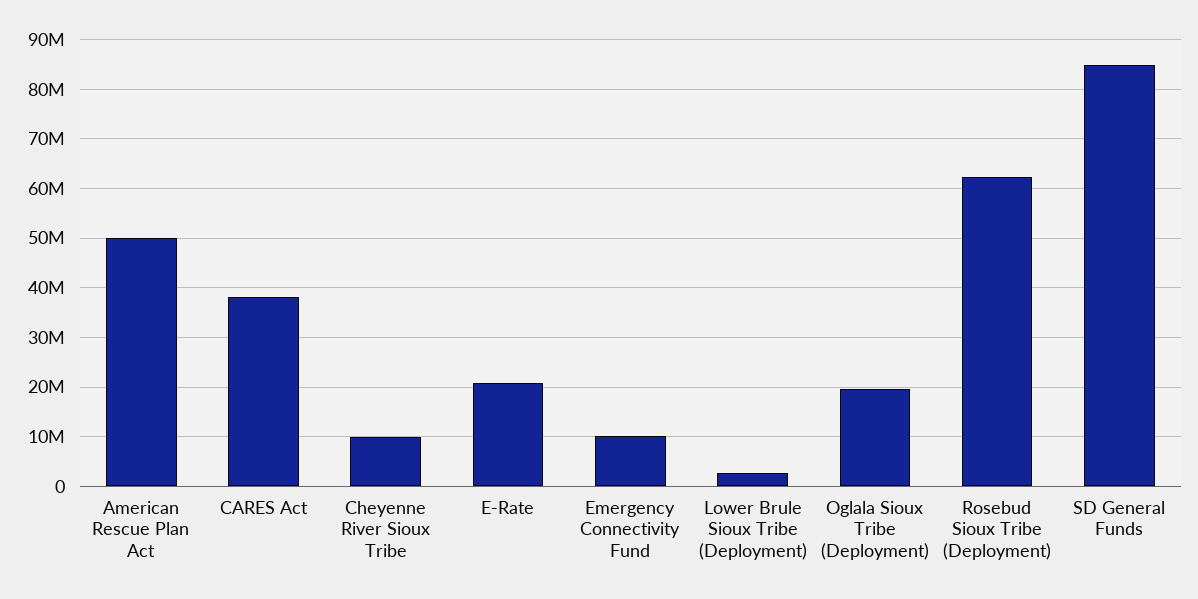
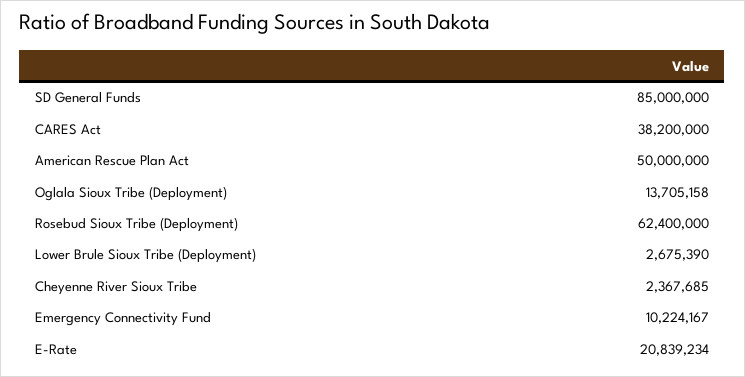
Cheyenne River Sioux Tribe: 10000000 -> 2367685
Oglala Sioux Tribe (Deployment): 20000000 -> 13705158

